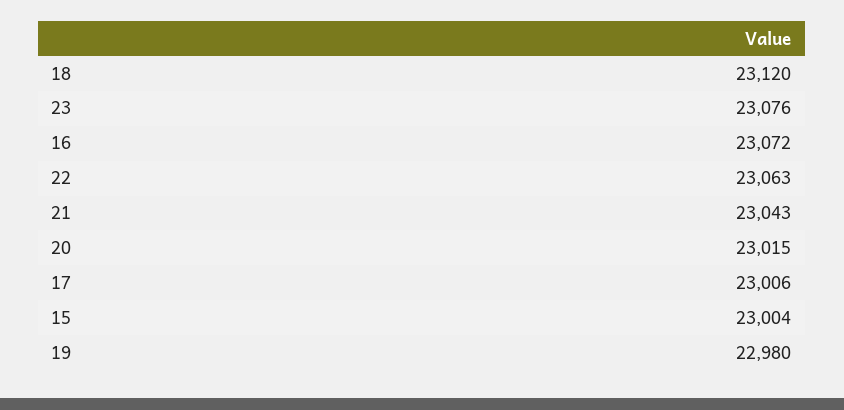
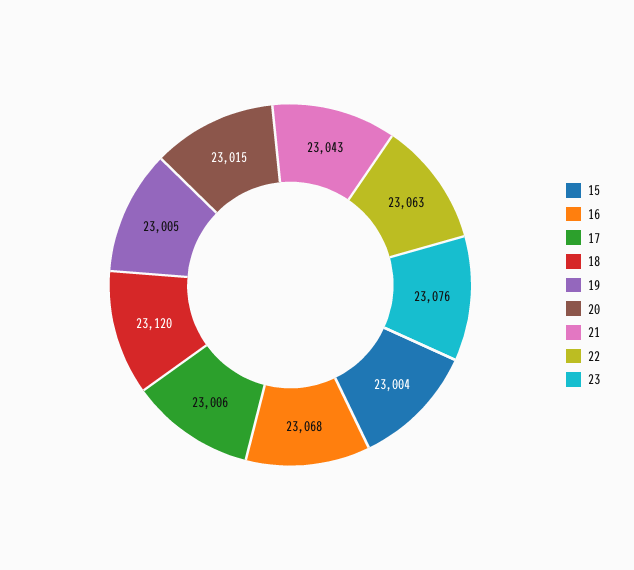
16: 23072 -> 23068
19: 22980 -> 23005

